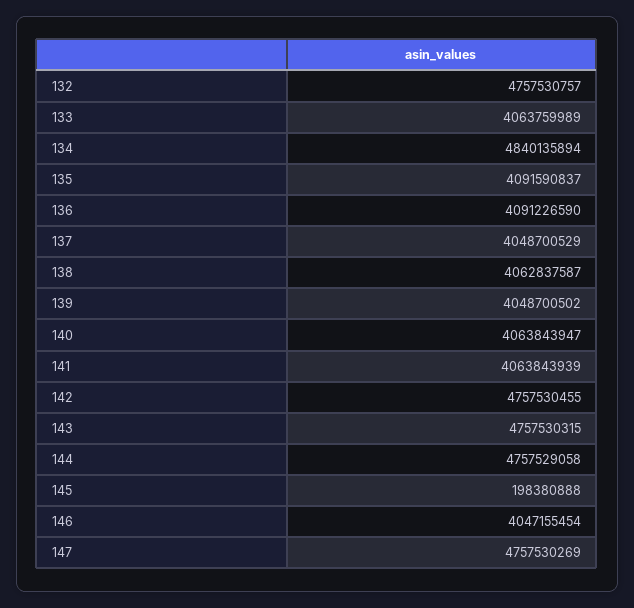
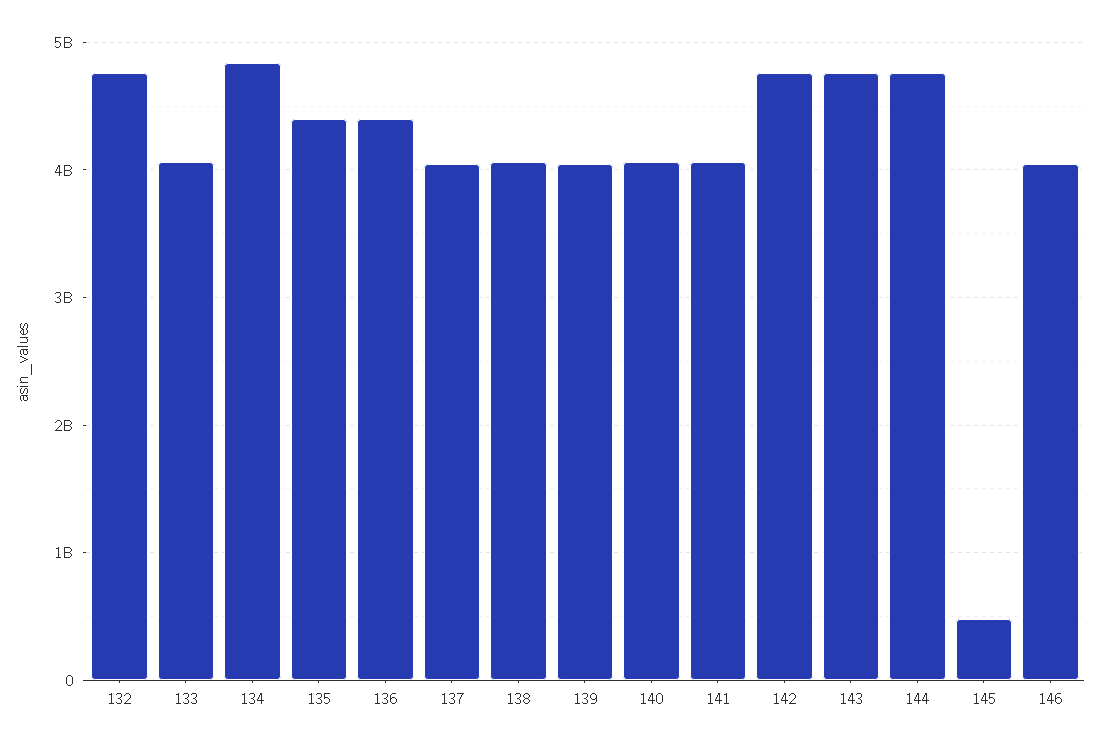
135: 4091590837 -> 4400000000
136: 4091226590 -> 4400000000
145: 198380888 -> 500000000
147: 4757530269 -> none

